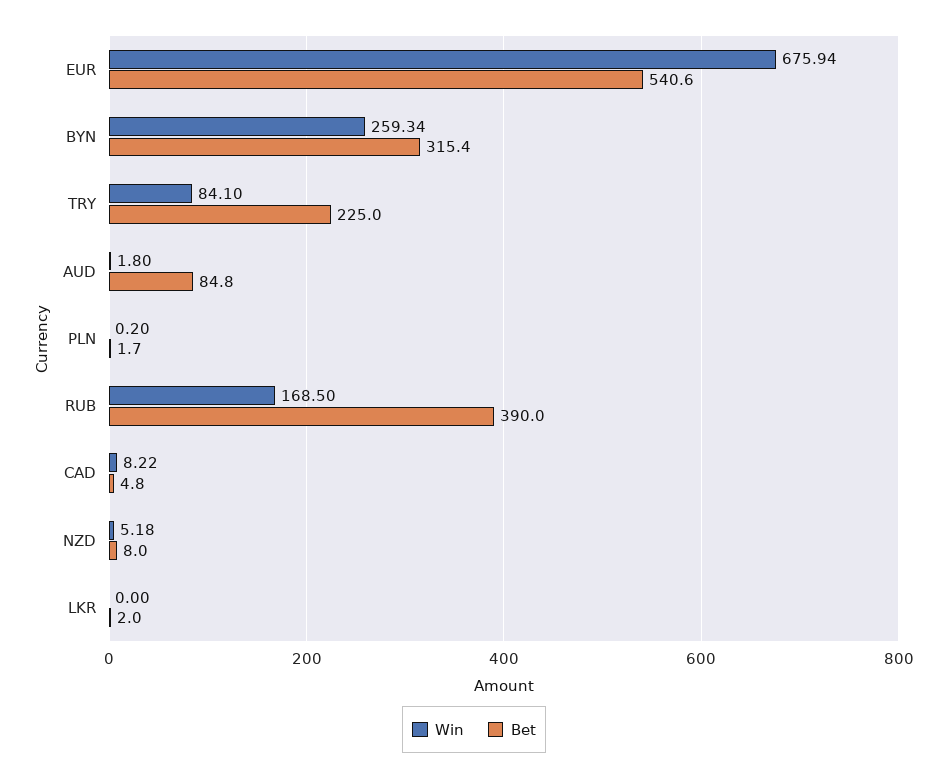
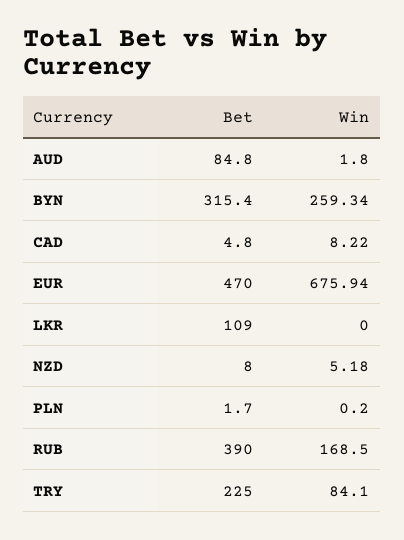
Bet, EUR: 540.6 -> 470
Bet, LKR: 2 -> 109

